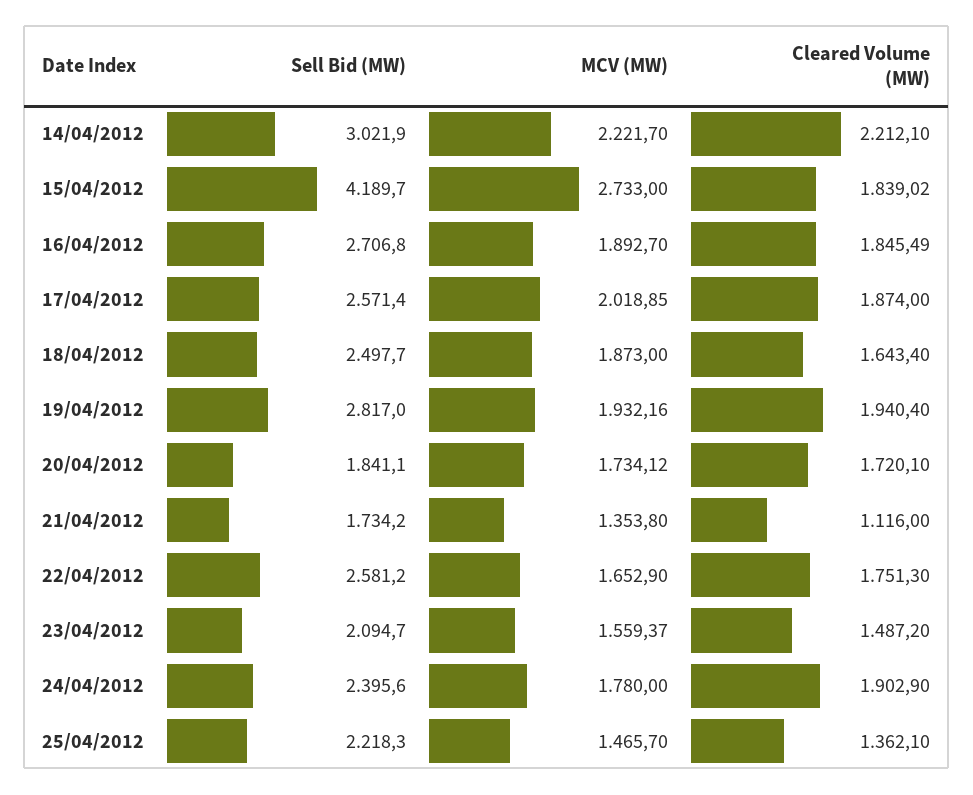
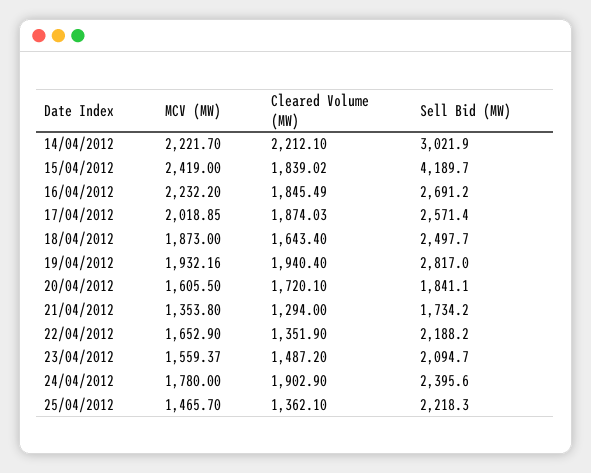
MCV (MW), 15/04/2012: 2733 -> 2419
Sell Bid (MW), 16/04/2012: 2706.8 -> 2691.2
MCV (MW), 16/04/2012: 1892.7 -> 2232.2
Cleared Volume (MW), 17/04/2012: 1874 -> 1874.03
MCV (MW), 20/04/2012: 1734.12 -> 1605.5
Cleared Volume (MW), 21/04/2012: 1116 -> 1294
Sell Bid (MW), 22/04/2012: 2581.2 -> 2188.2
Cleared Volume (MW), 22/04/2012: 1751.3 -> 1351.9

